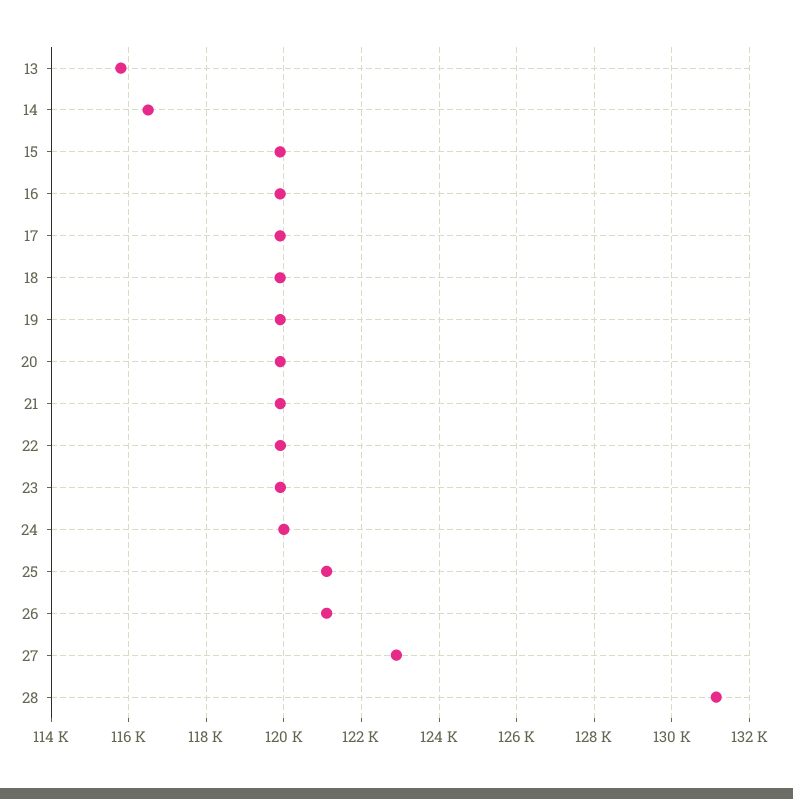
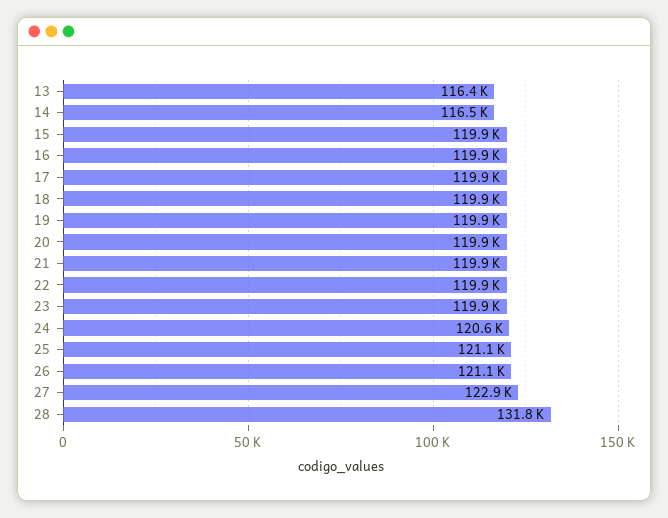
13: 115800 -> 116400
24: 120000 -> 120600
28: 131200 -> 131800

